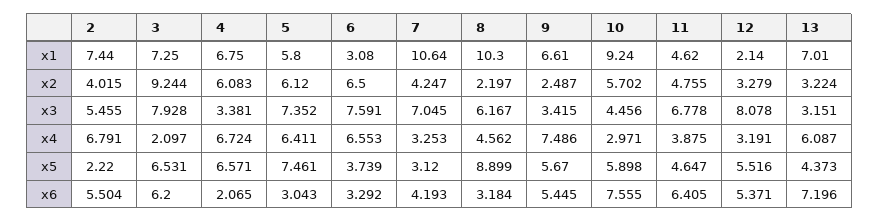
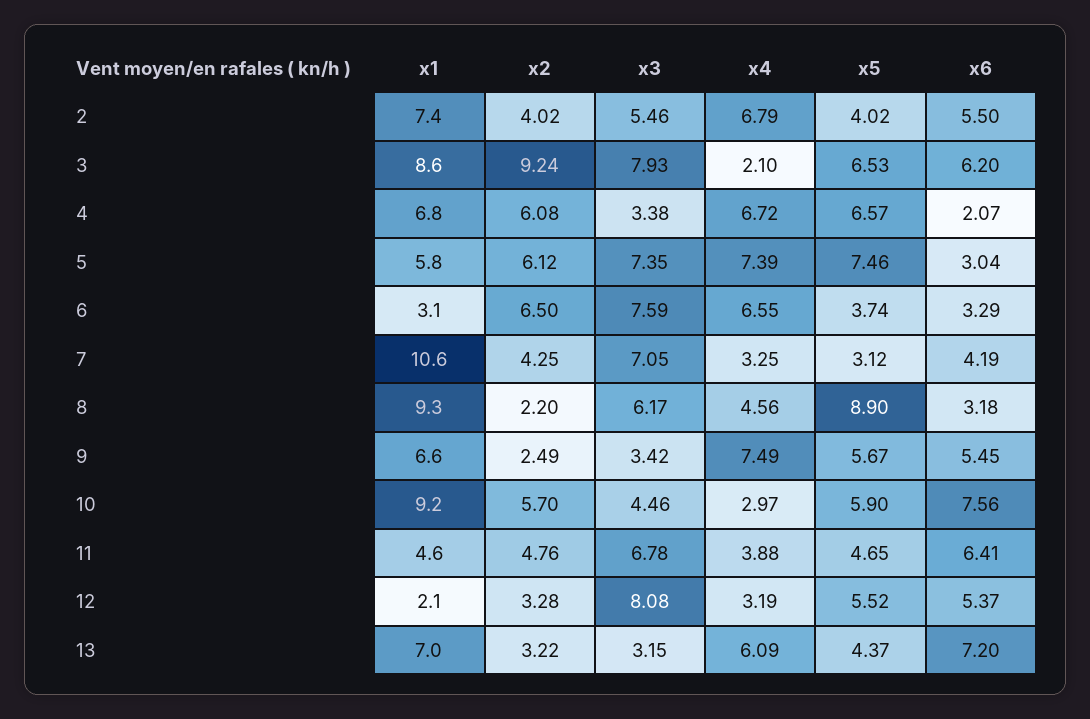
3, x1: 7.25 -> 8.6
8, x1: 10.3 -> 9.3
5, x4: 6.411 -> 7.39
2, x5: 2.22 -> 4.02

